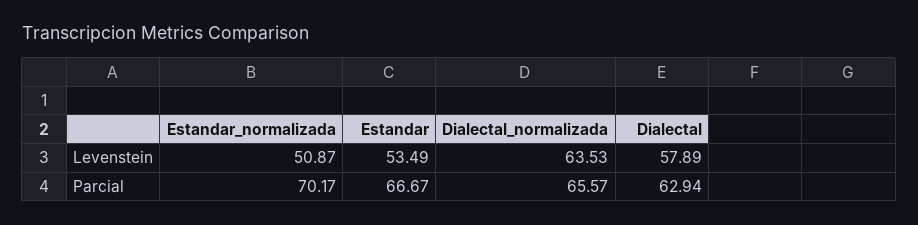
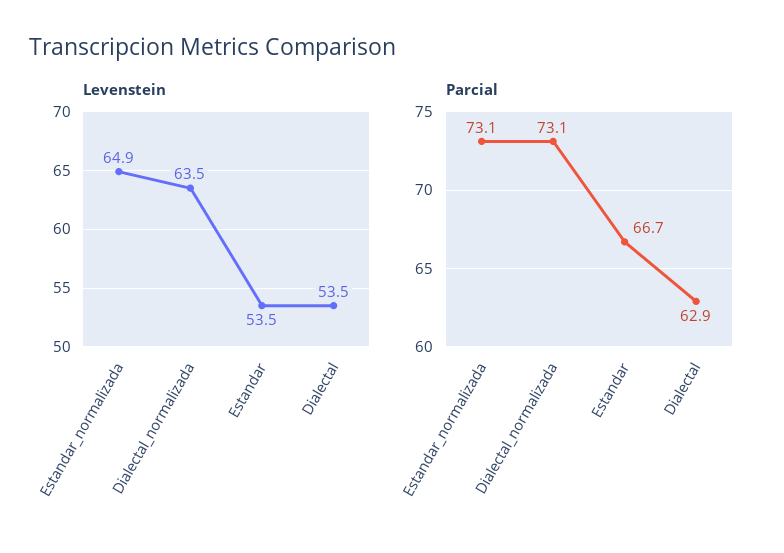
Levenstein, Estandar_normalizada: 50.87 -> 64.9
Levenstein, Dialectal: 57.89 -> 53.5
Parcial, Estandar_normalizada: 70.17 -> 73.1
Parcial, Dialectal_normalizada: 65.57 -> 73.1

